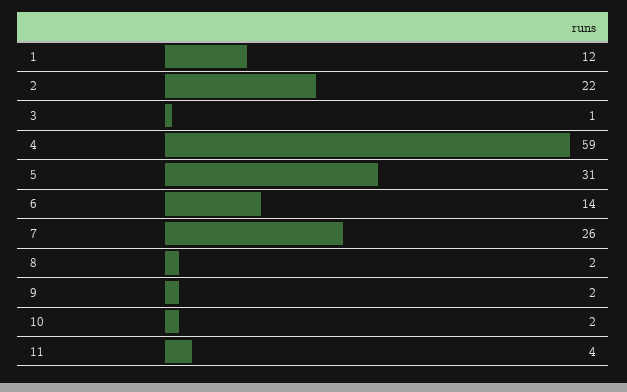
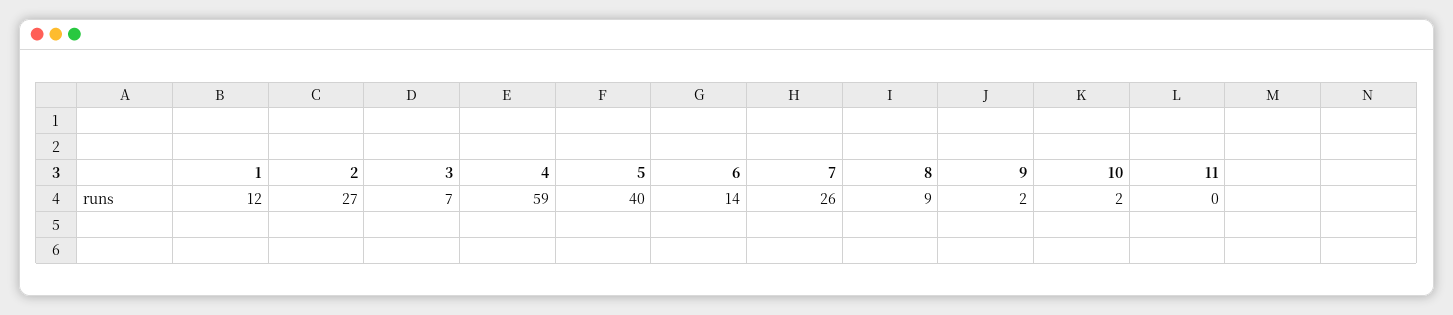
2: 22 -> 27
3: 1 -> 7
5: 31 -> 40
8: 2 -> 9
11: 4 -> 0

